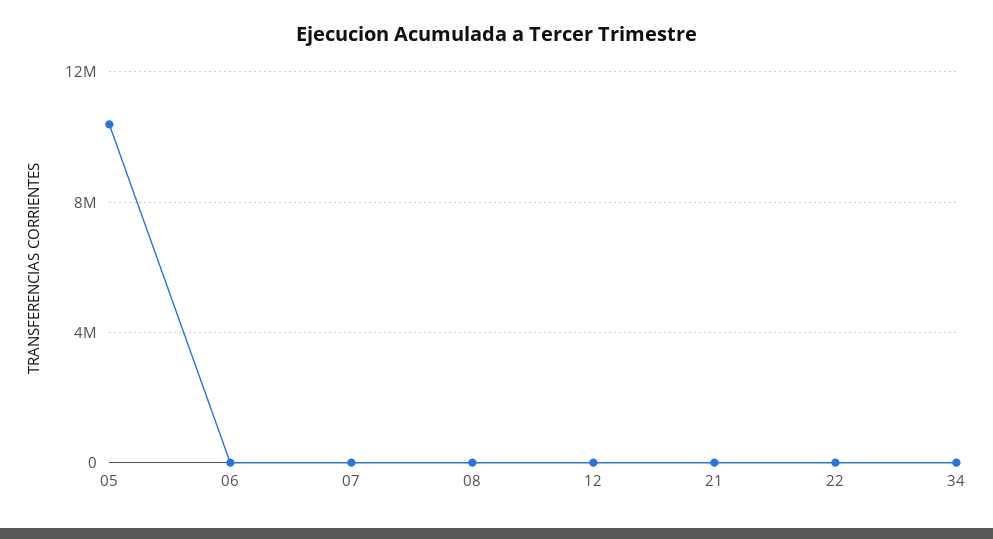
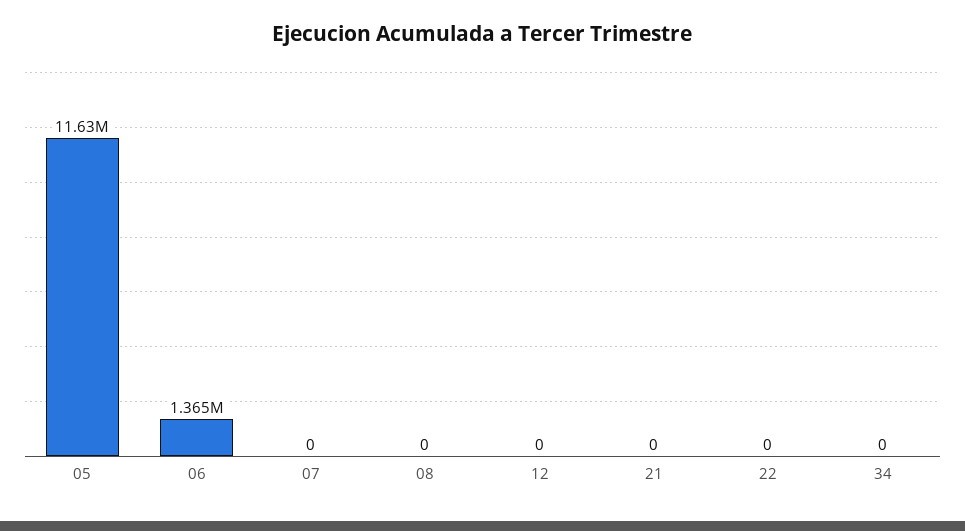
05: 10500000 -> 11630000
06: 0 -> 1365000

